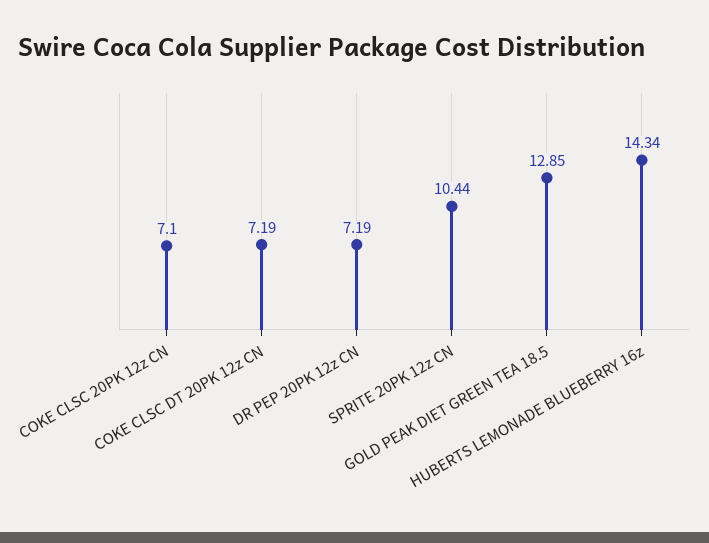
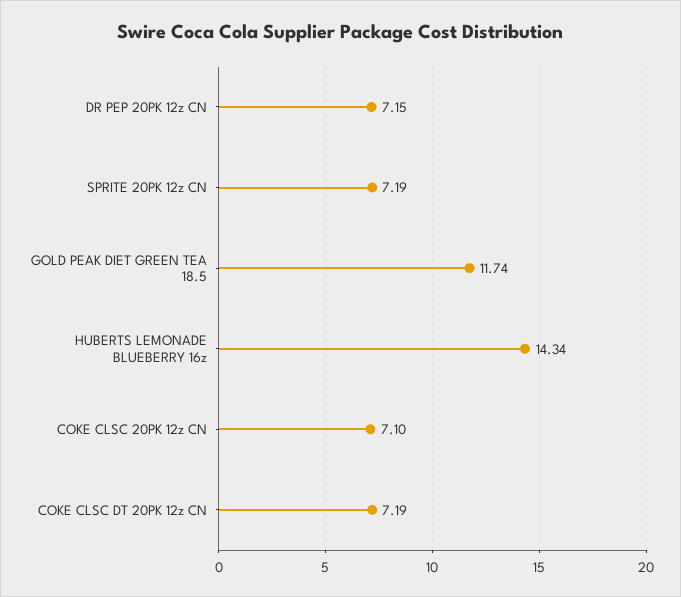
DR PEP 20PK 12z CN: 7.19 -> 7.15
SPRITE 20PK 12z CN: 10.44 -> 7.19
GOLD PEAK DIET GREEN TEA 18.5: 12.85 -> 11.74

